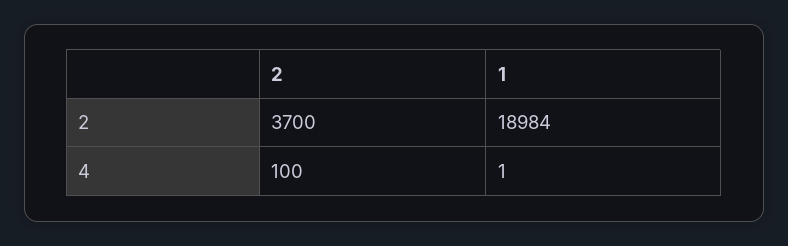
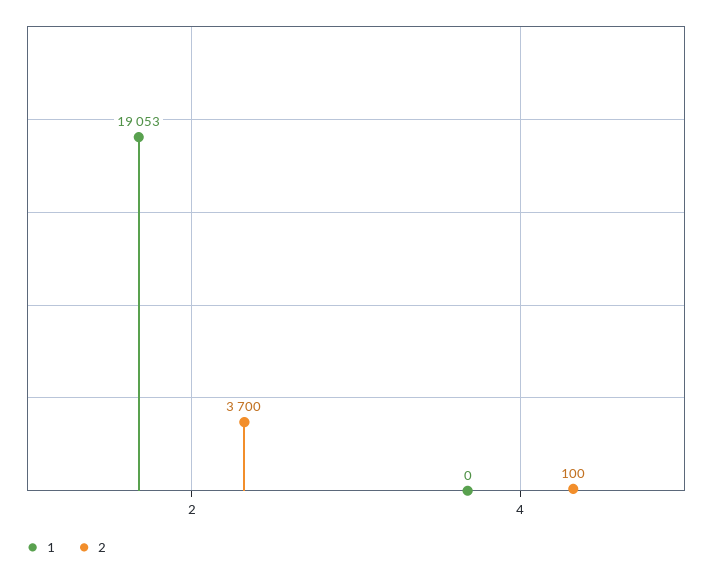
1, 2: 18984 -> 19053
1, 4: 1 -> 0

